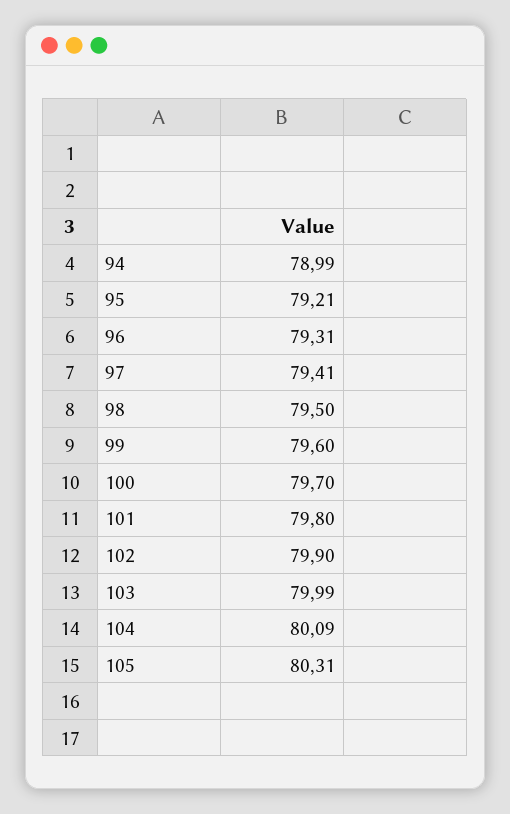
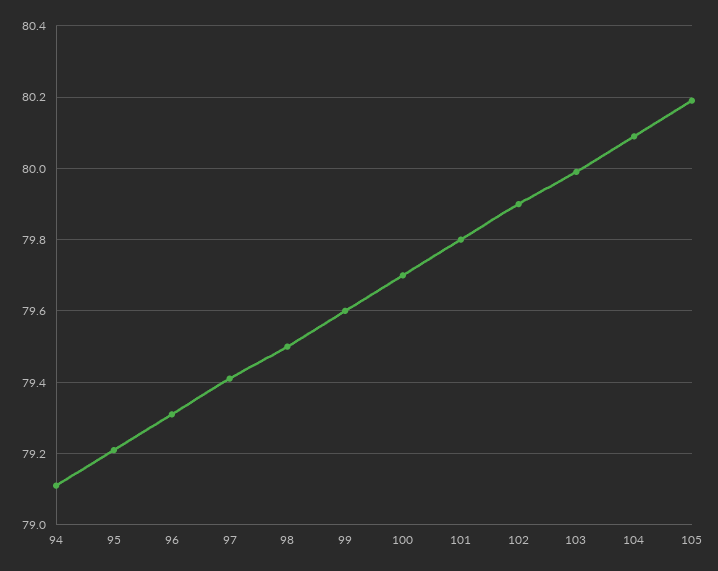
94: 78.99 -> 79.1
105: 80.31 -> 80.2

